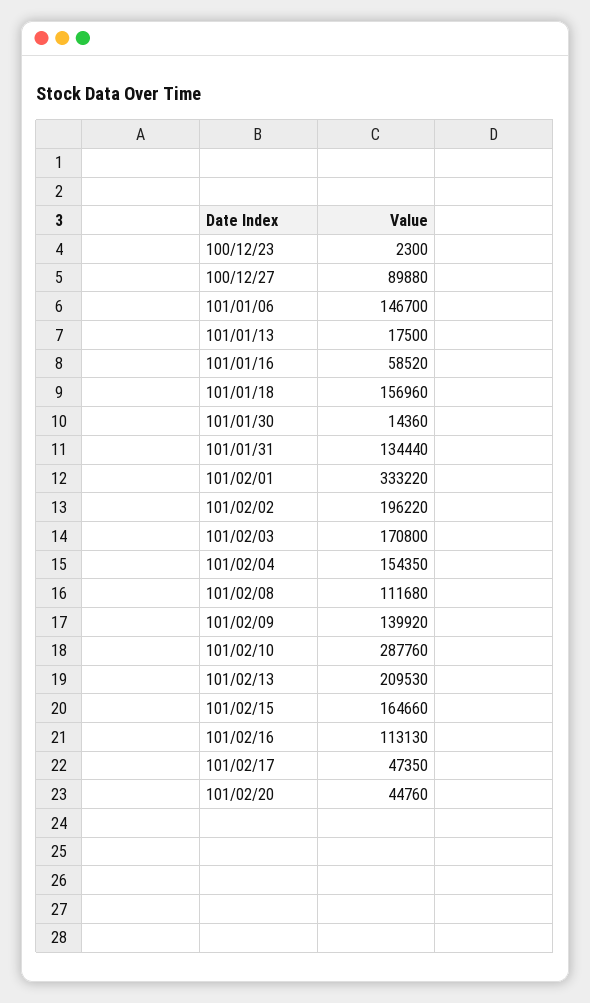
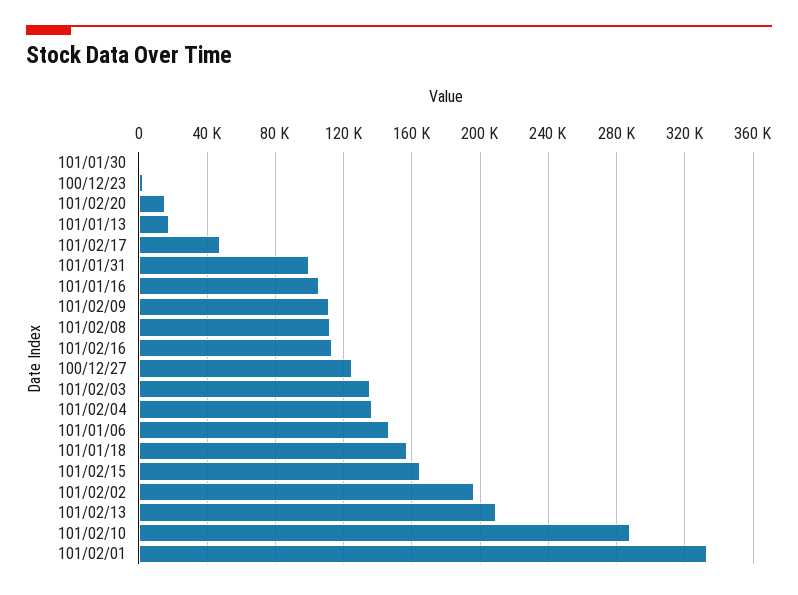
100/12/27: 89880 -> 125000
101/01/16: 58520 -> 105000
101/01/30: 14360 -> 0
101/01/31: 134440 -> 100000
101/02/03: 170800 -> 135000
101/02/04: 154350 -> 135000
101/02/09: 139920 -> 110000
101/02/20: 44760 -> 15000

